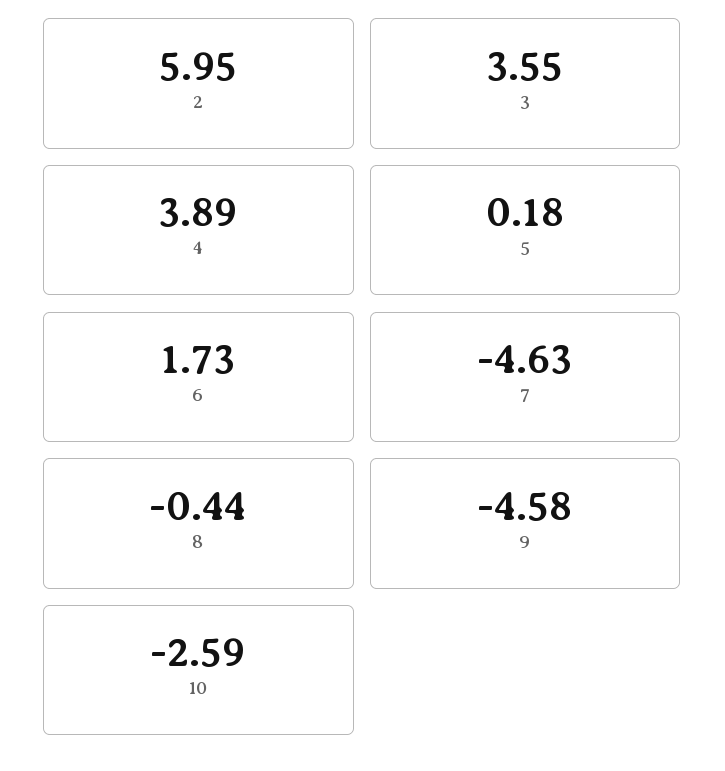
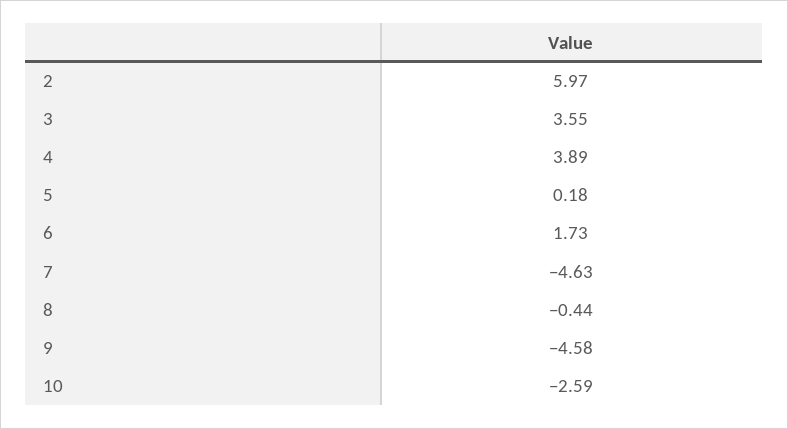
2: 5.95 -> 5.97

